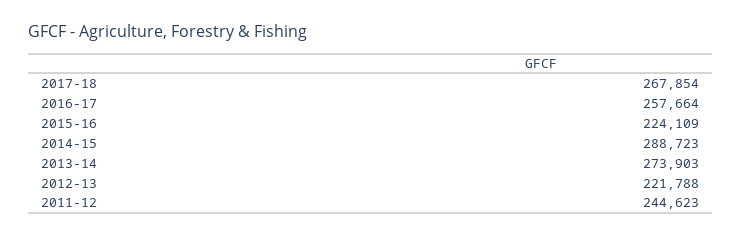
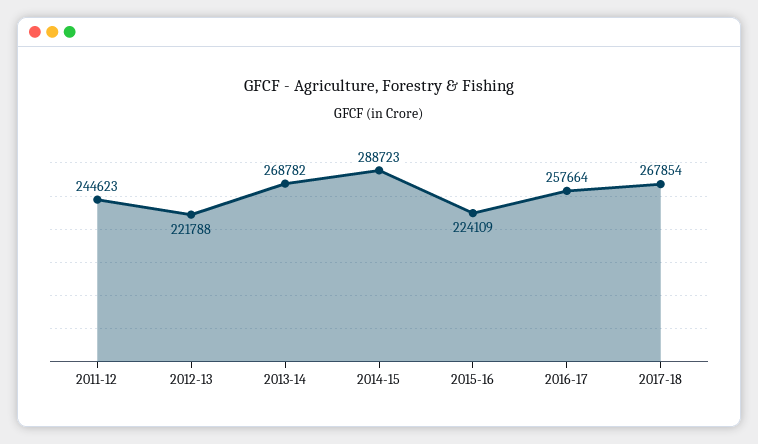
2013-14: 273903 -> 268782

